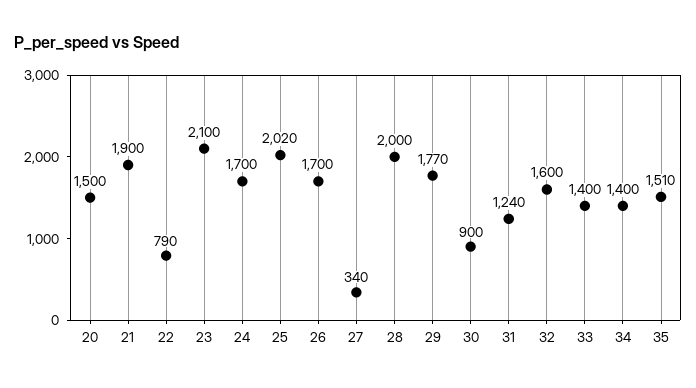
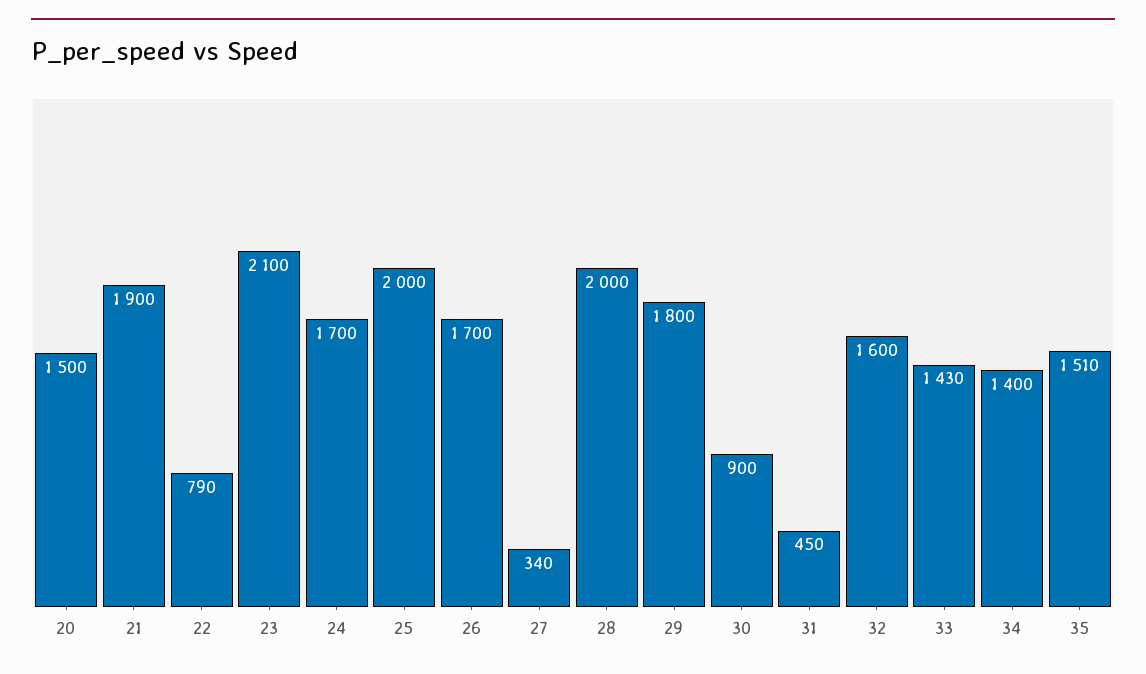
25: 2020 -> 2000
29: 1770 -> 1800
31: 1240 -> 450
33: 1400 -> 1430

